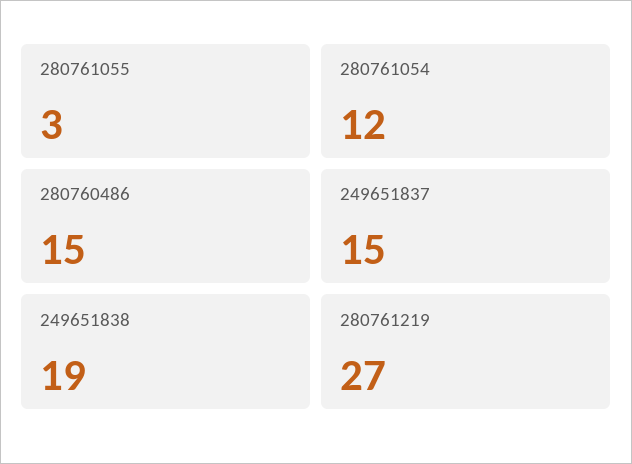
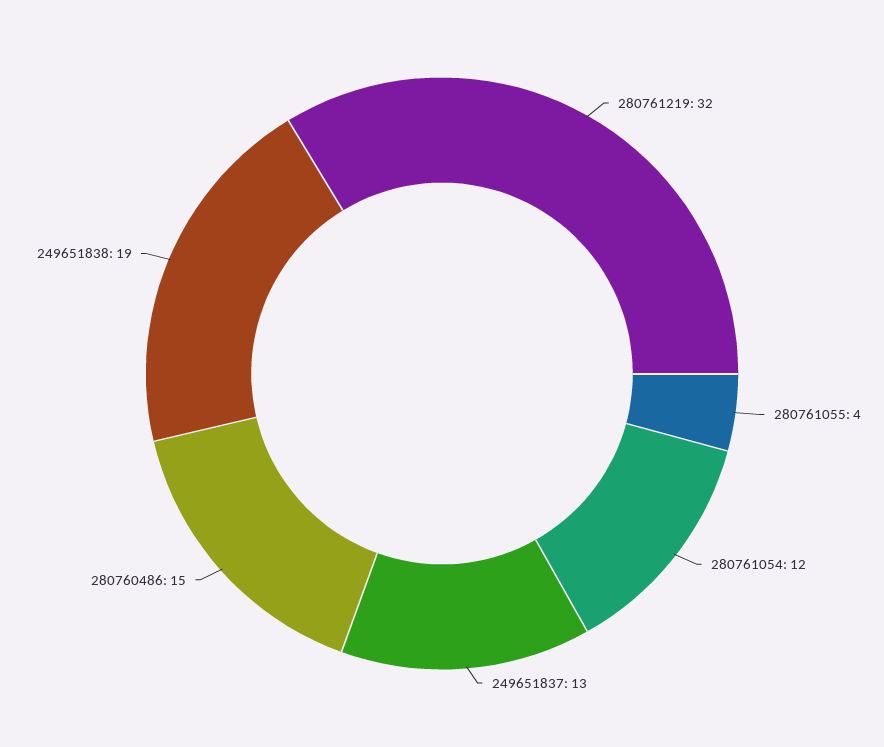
280761055: 3 -> 4
249651837: 15 -> 13
280761219: 27 -> 32

